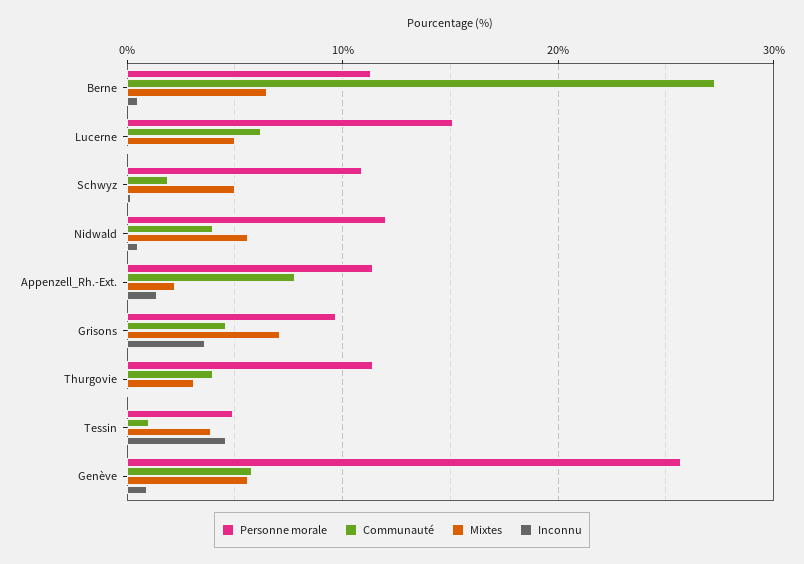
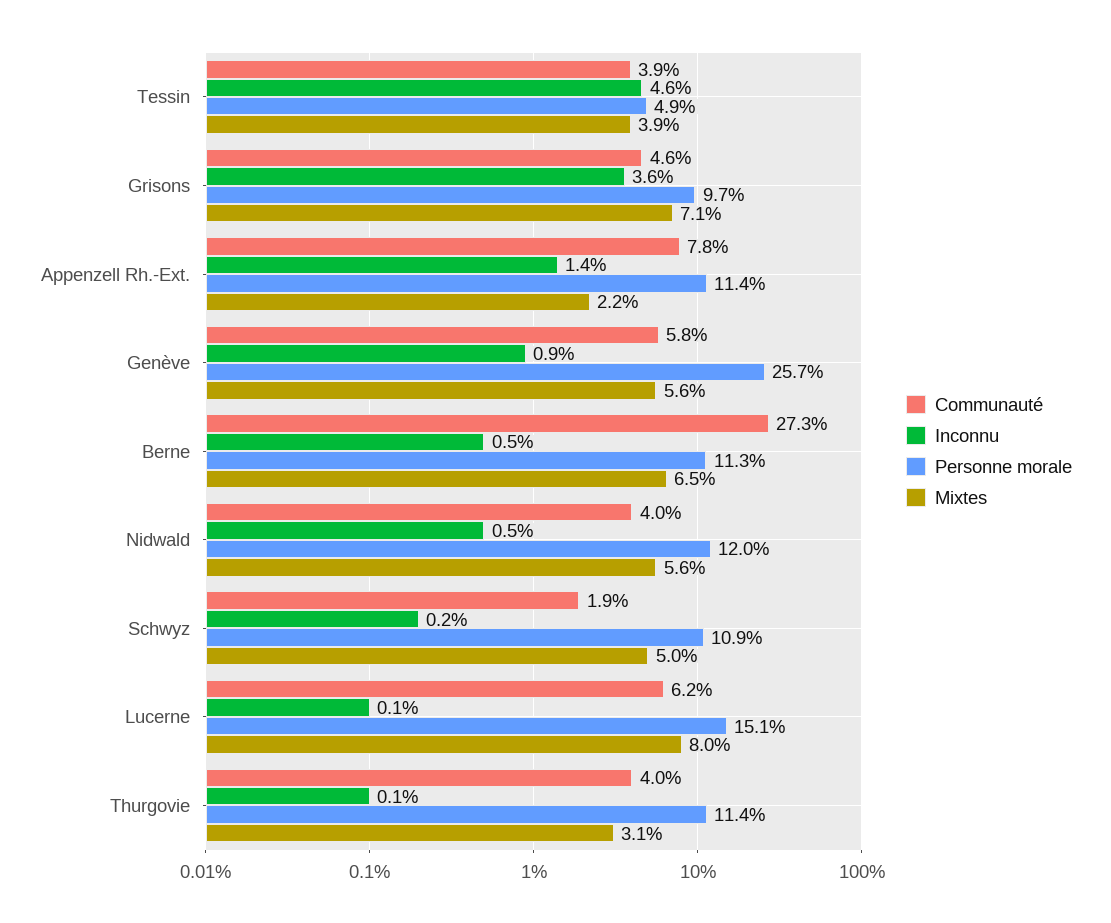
Mixtes, Lucerne: 5 -> 8
Communauté, Tessin: 1 -> 3.9

